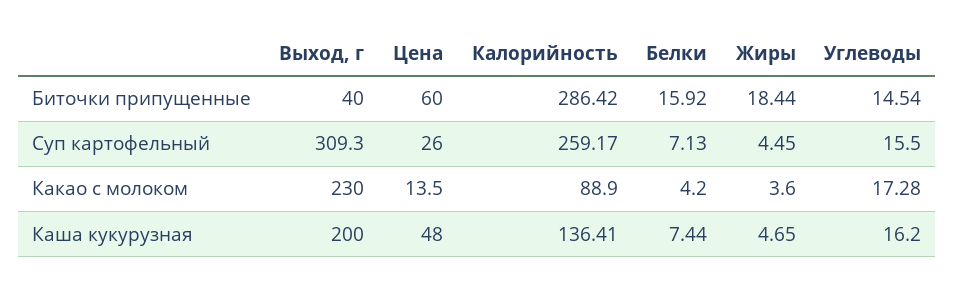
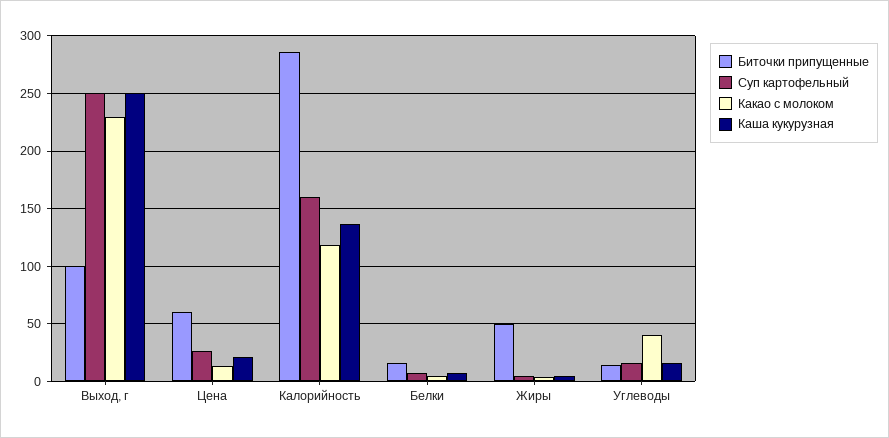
Биточки припущенные, Выход, г: 40 -> 100
Биточки припущенные, Жиры: 18.44 -> 50
Суп картофельный, Выход, г: 309.3 -> 250
Суп картофельный, Калорийность: 259.17 -> 160
Какао с молоком, Калорийность: 88.9 -> 120
Какао с молоком, Углеводы: 17.28 -> 40
Каша кукурузная, Выход, г: 200 -> 250
Каша кукурузная, Цена: 48 -> 20

